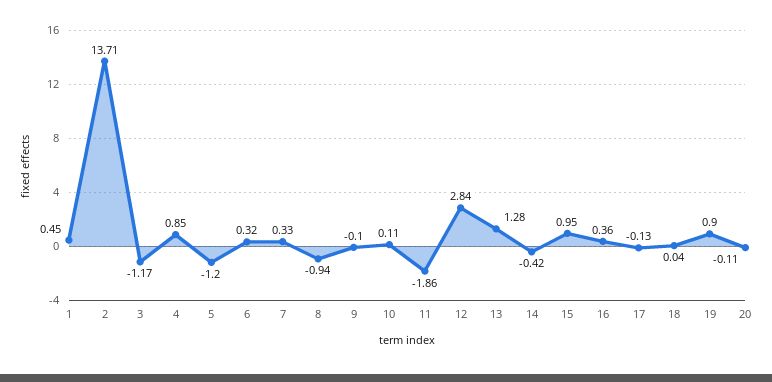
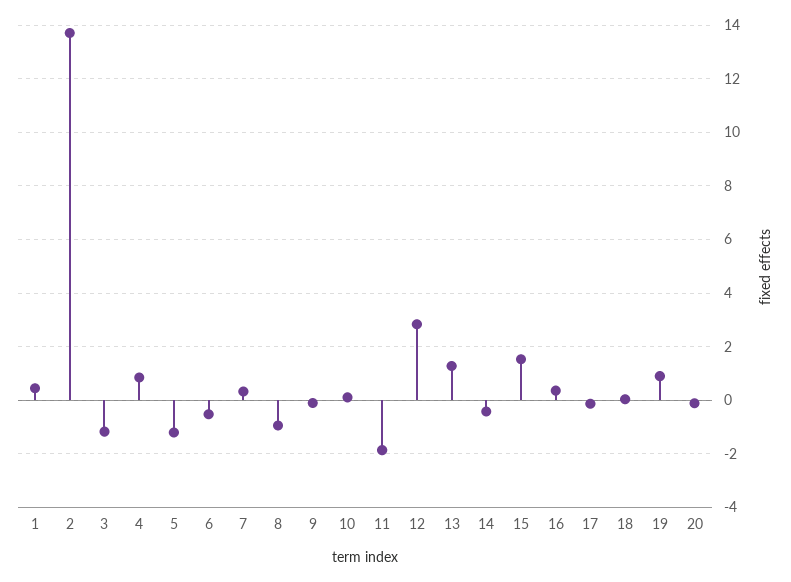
6: 0.32 -> -0.5
15: 0.95 -> 1.5

